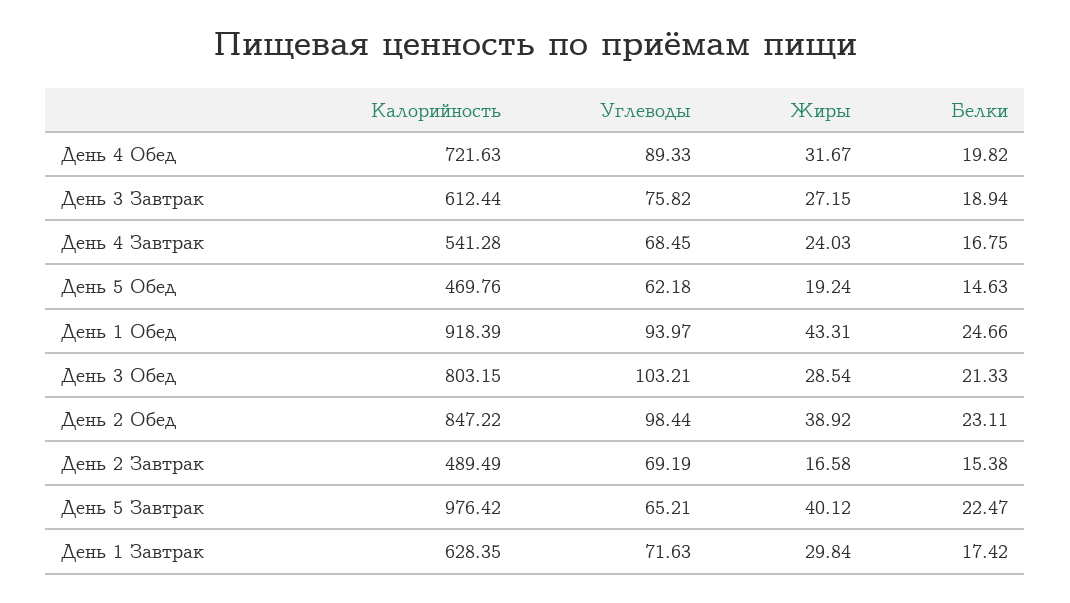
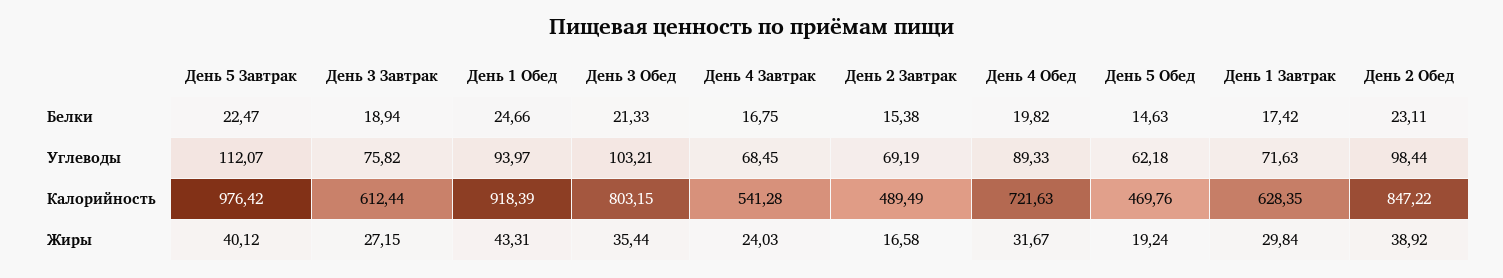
Жиры, День 3 Обед: 28.54 -> 35.44
Углеводы, День 5 Завтрак: 65.21 -> 112.07

